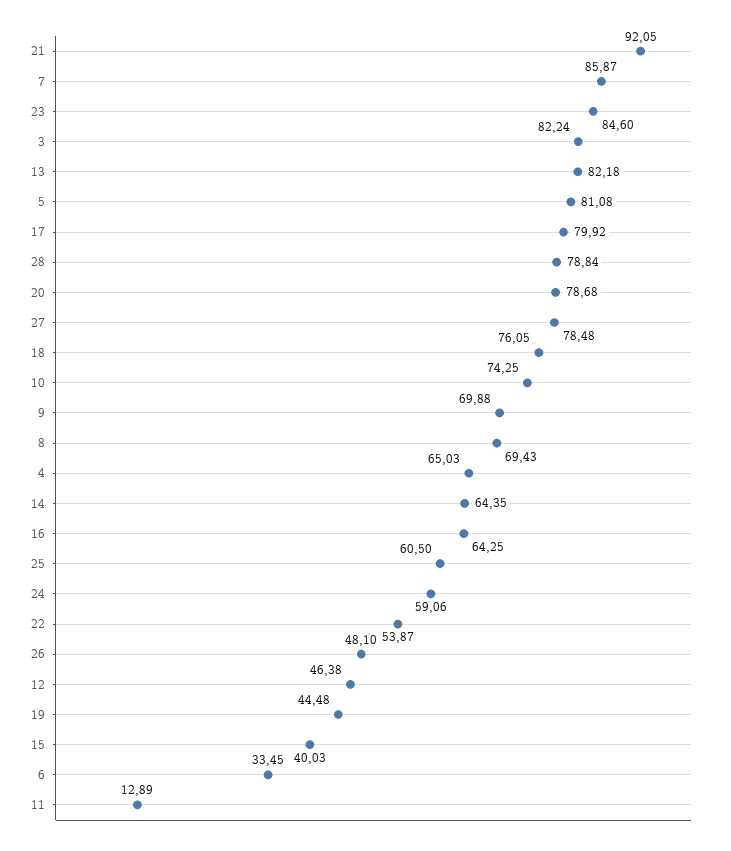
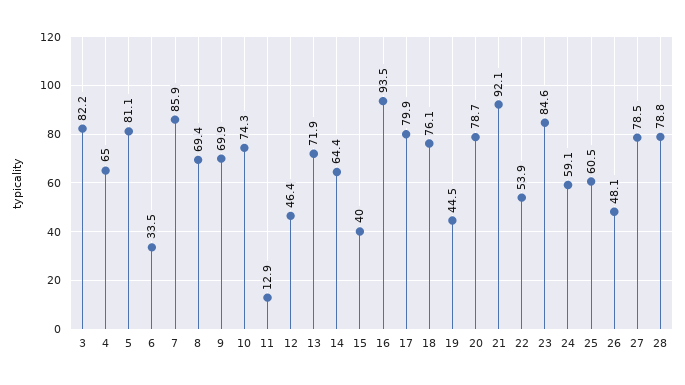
13: 82.18 -> 71.9
16: 64.25 -> 93.5

